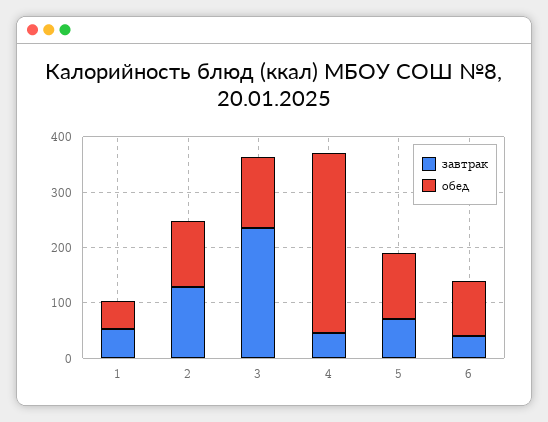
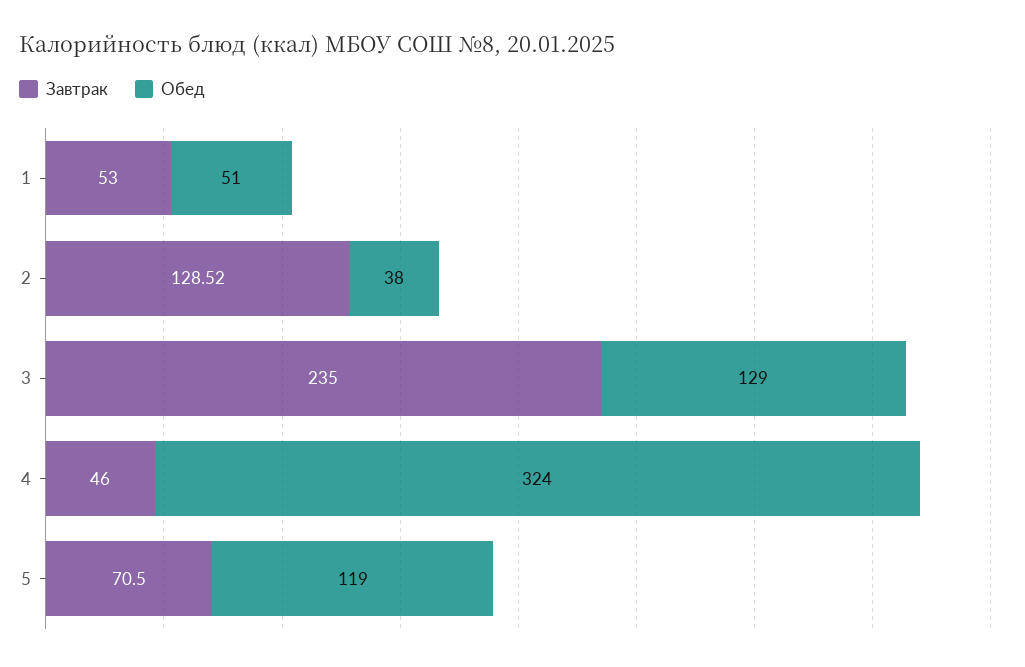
обед, 2: 120 -> 38
завтрак, 6: 40 -> none
обед, 6: 100 -> none

